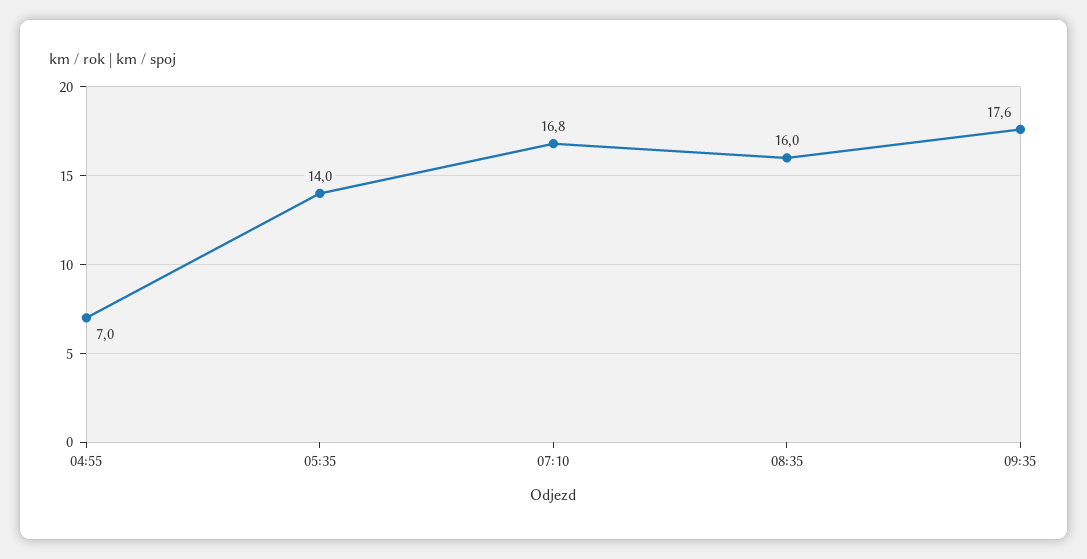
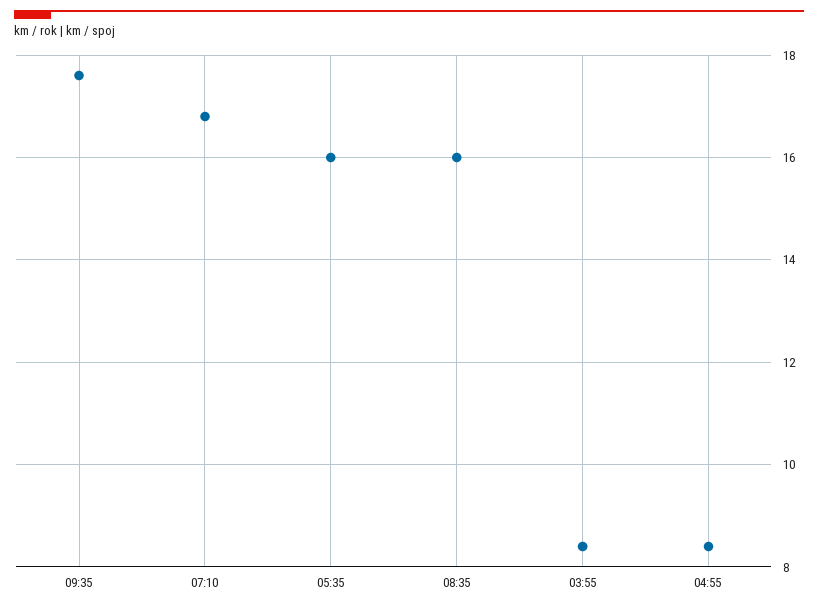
04:55: 7 -> 8.5
05:35: 14 -> 16
03:55: none -> 8.5

